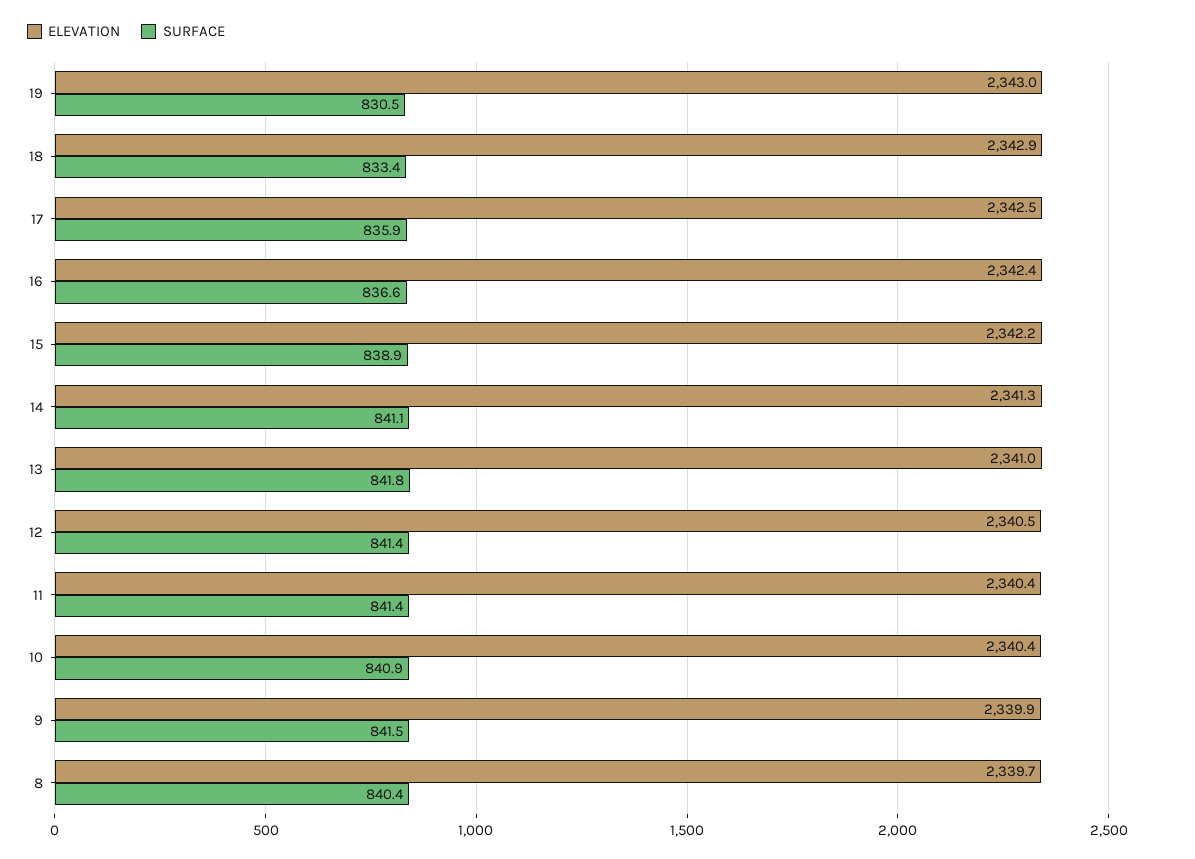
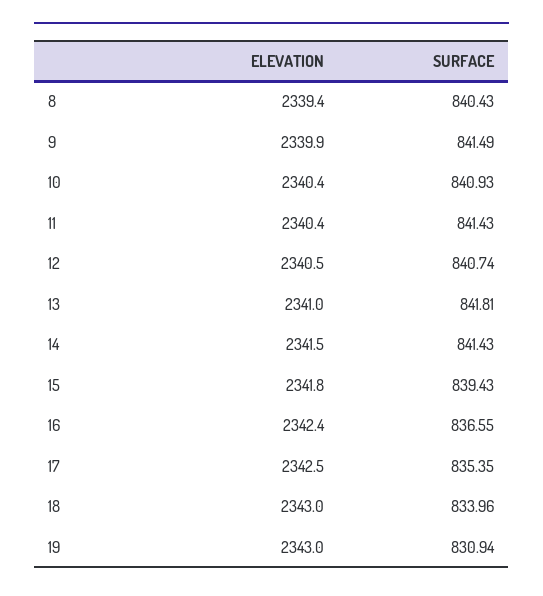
SURFACE, 19: 830.5 -> 830.94
ELEVATION, 18: 2342.9 -> 2343
SURFACE, 18: 833.4 -> 833.96
SURFACE, 17: 835.9 -> 835.35
ELEVATION, 15: 2342.2 -> 2341.8
SURFACE, 15: 838.9 -> 839.43
ELEVATION, 14: 2341.3 -> 2341.5
SURFACE, 14: 841.1 -> 841.43
SURFACE, 12: 841.4 -> 840.74
ELEVATION, 8: 2339.7 -> 2339.4

